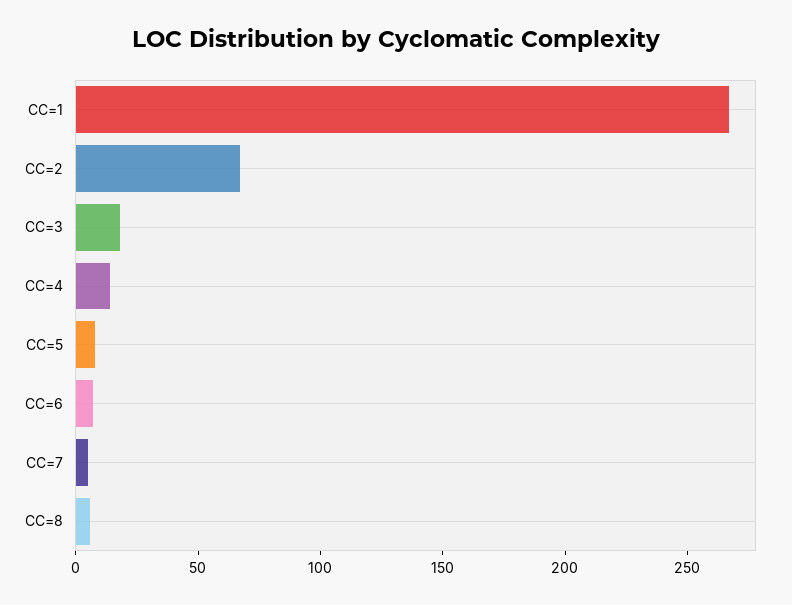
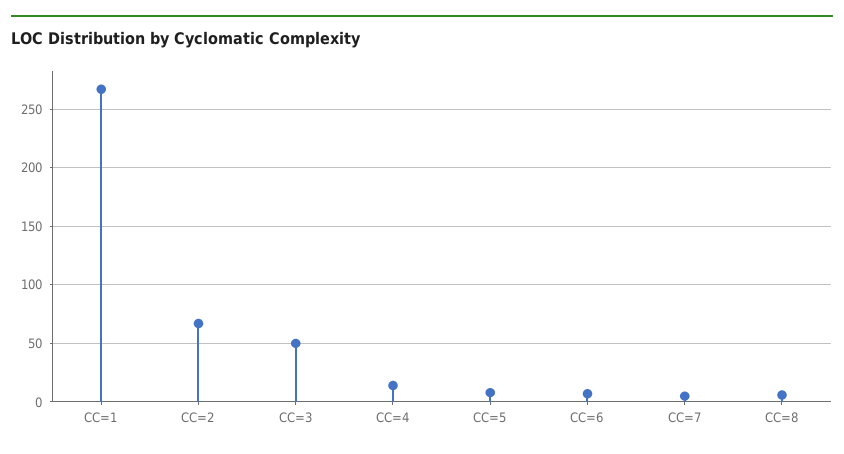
CC=3: 20 -> 50

